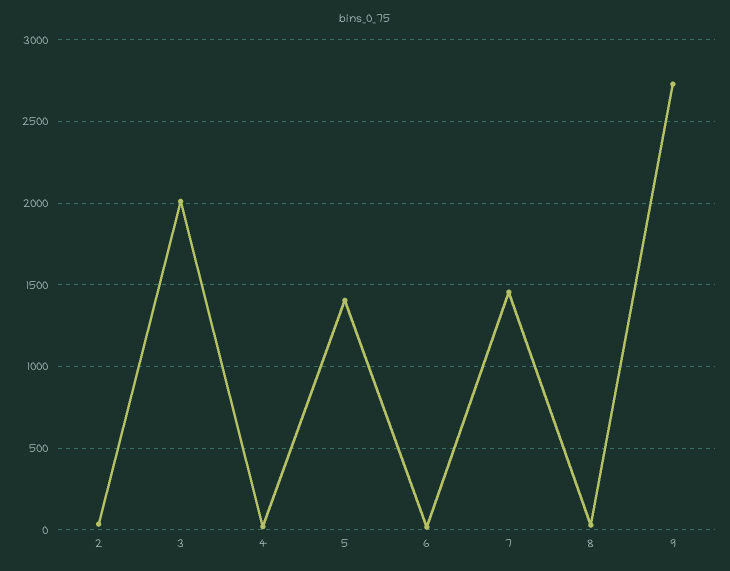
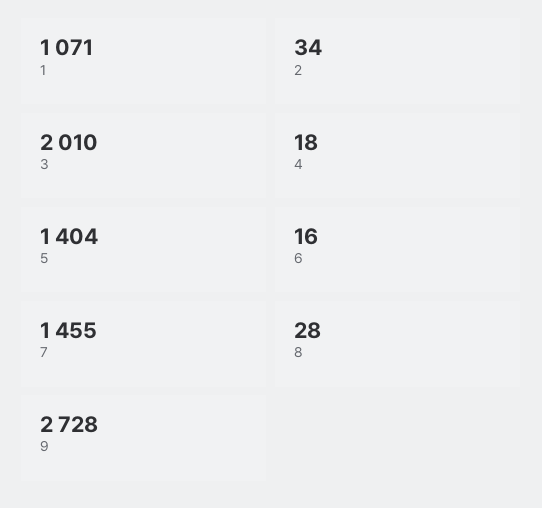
1: none -> 1071

